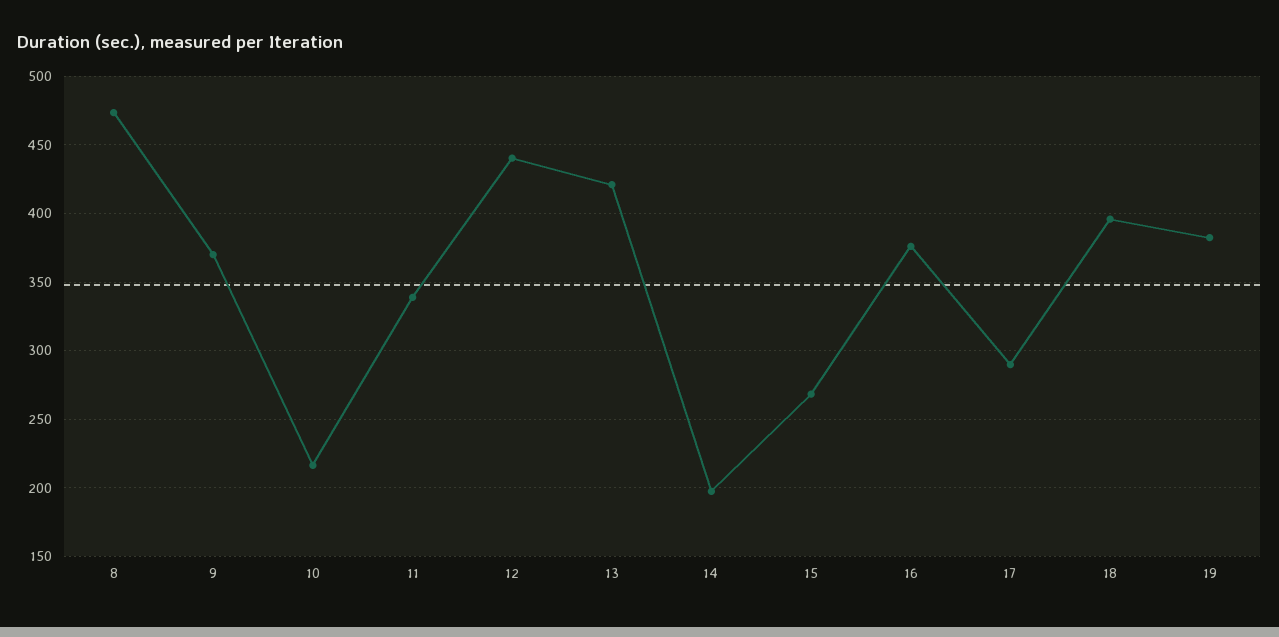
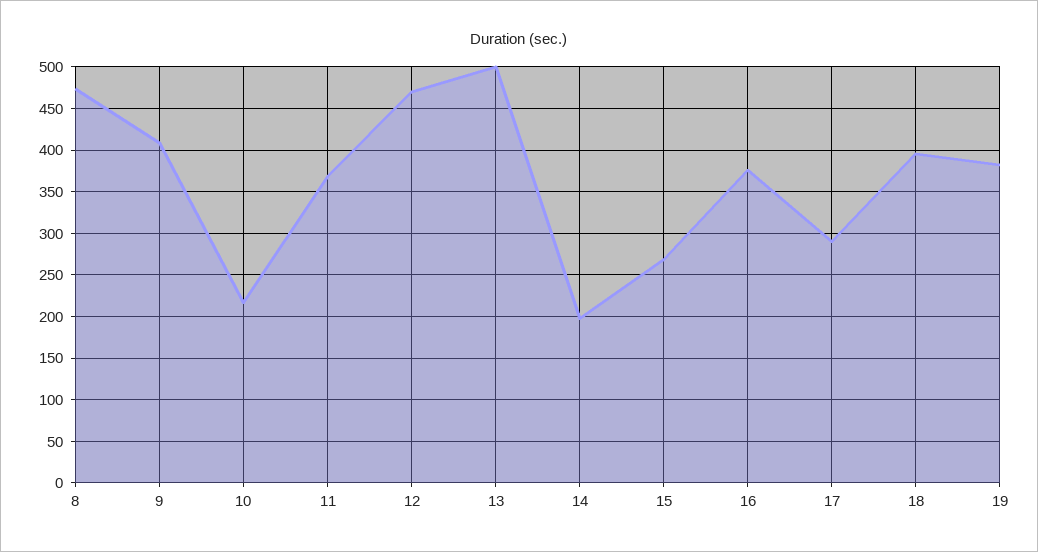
9: 370 -> 410
11: 340 -> 370
12: 440 -> 470
13: 420 -> 500

